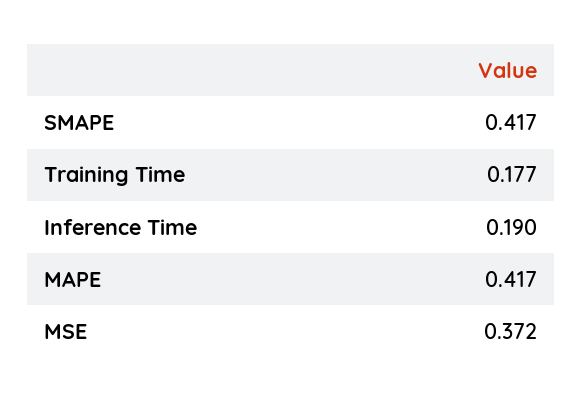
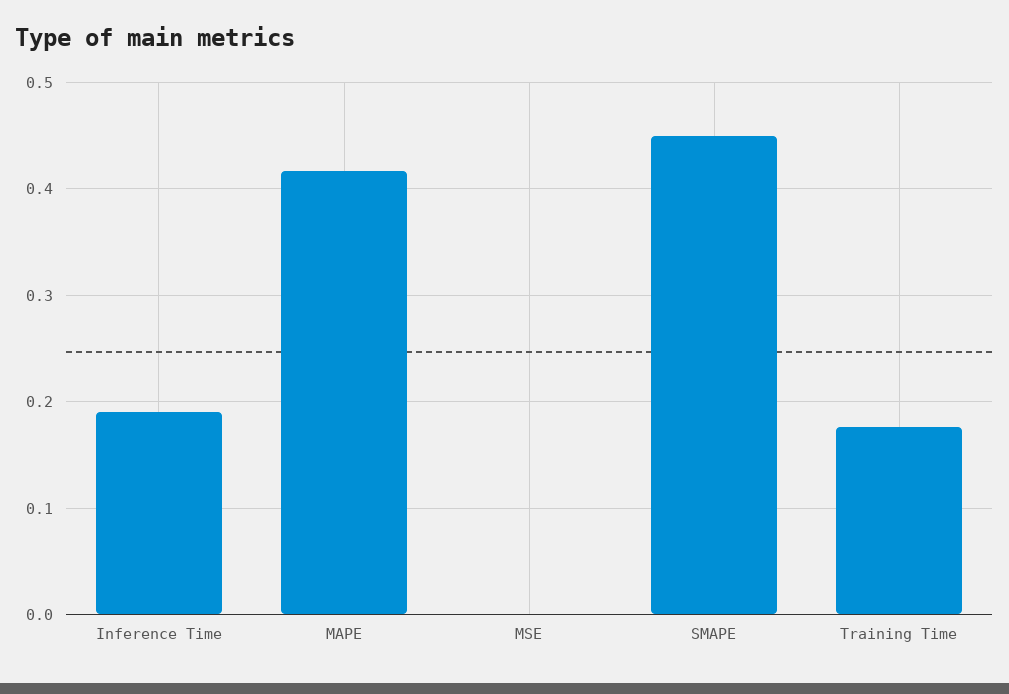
SMAPE: 0.417 -> 0.45
MSE: 0.372 -> 0

